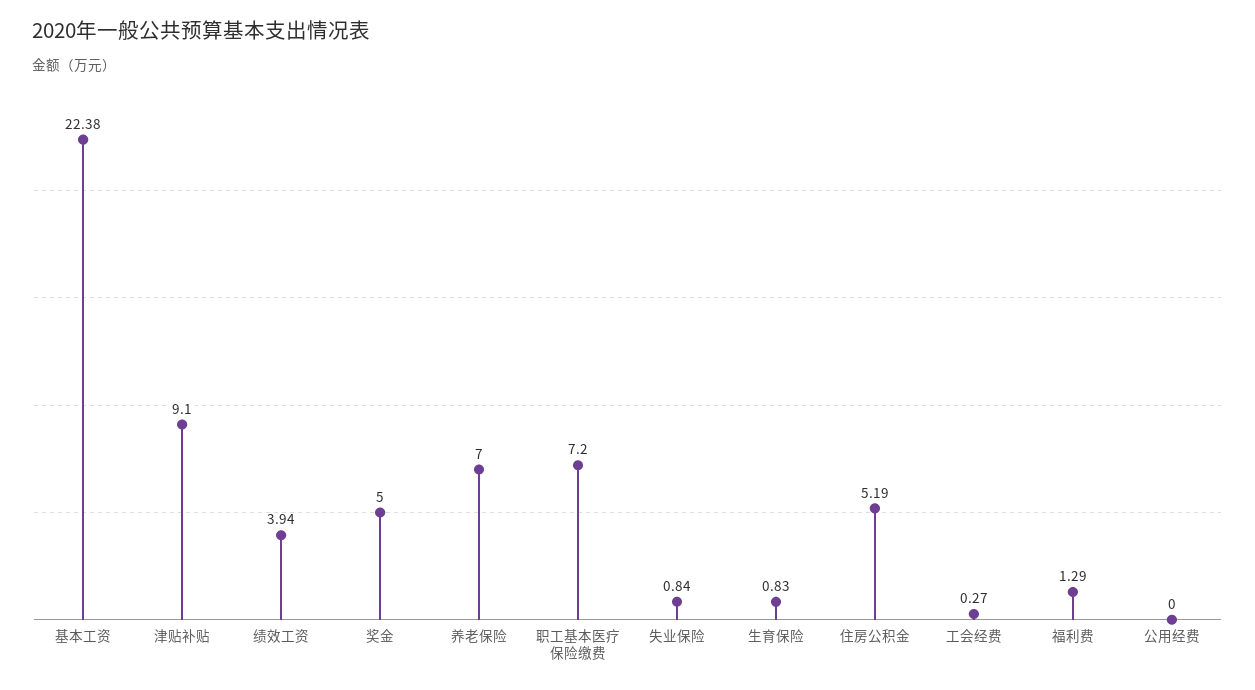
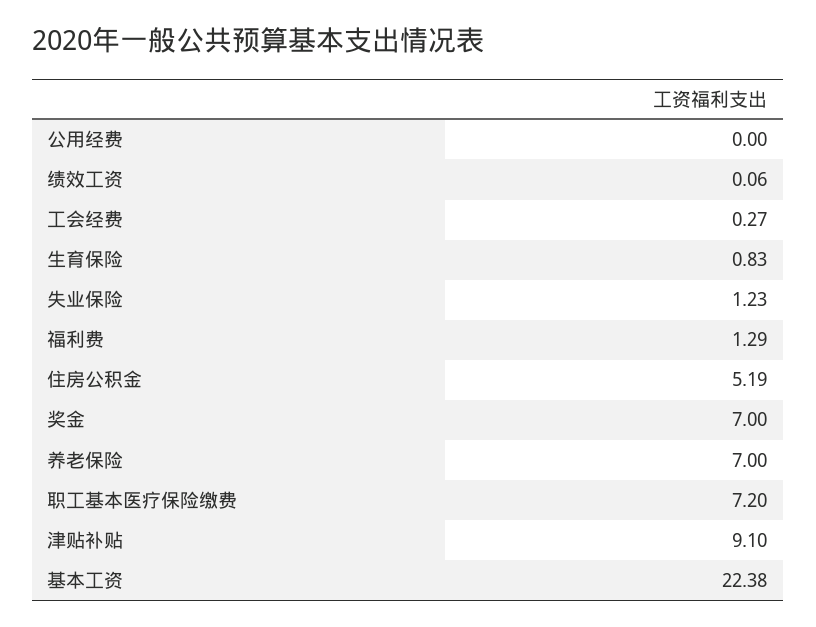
绩效工资: 3.94 -> 0.06
奖金: 5 -> 7
失业保险: 0.84 -> 1.23

